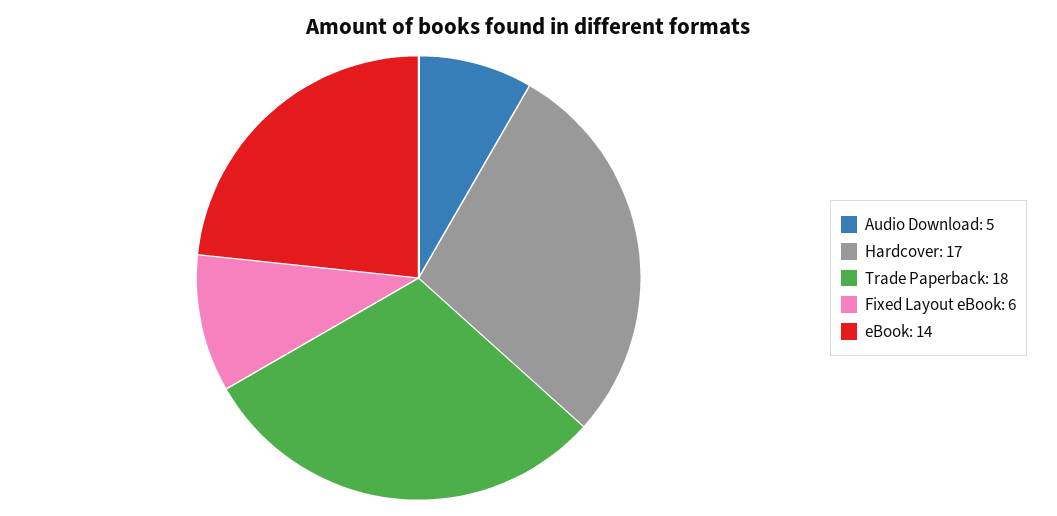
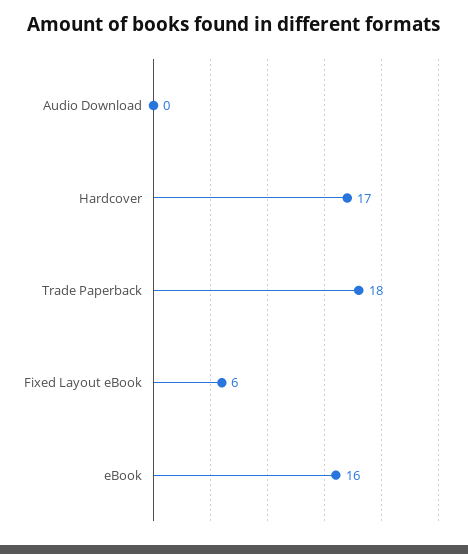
Audio Download: 5 -> 0
eBook: 14 -> 16

